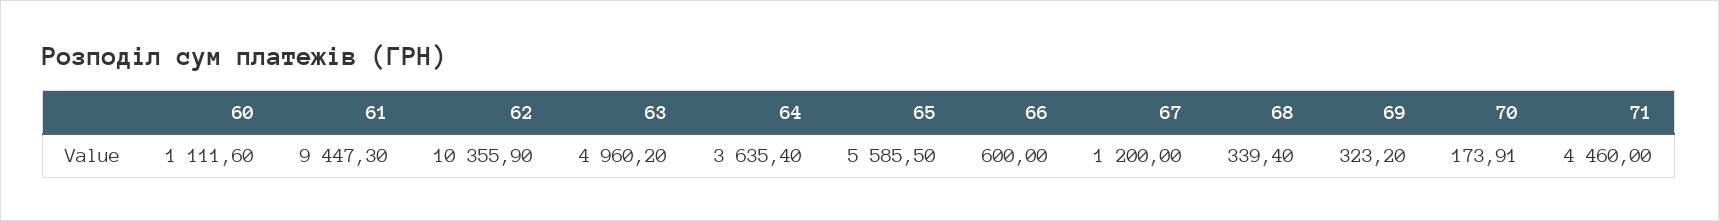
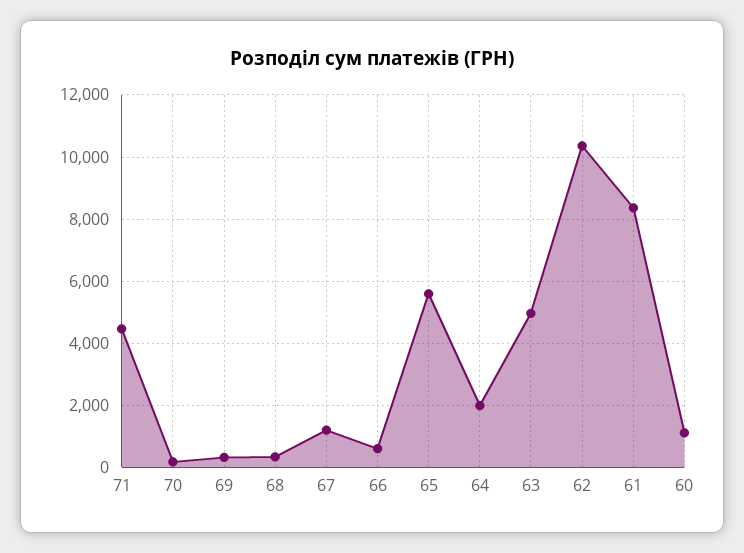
61: 9447.3 -> 8400
64: 3635.4 -> 2000

